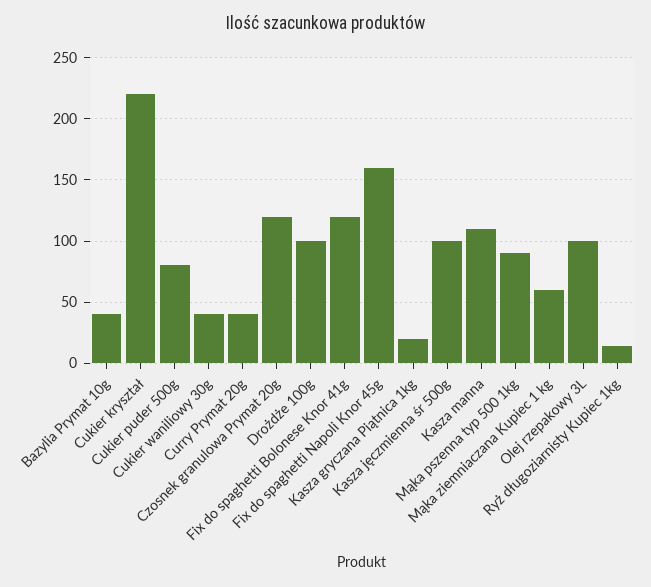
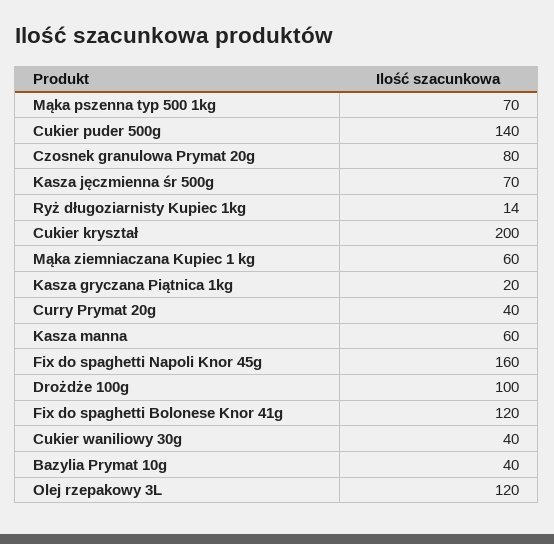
Cukier kryształ: 220 -> 200
Cukier puder 500g: 80 -> 140
Czosnek granulowa Prymat 20g: 120 -> 80
Kasza jęczmienna śr 500g: 100 -> 70
Kasza manna: 110 -> 60
Mąka pszenna typ 500 1kg: 90 -> 70
Olej rzepakowy 3L: 100 -> 120

